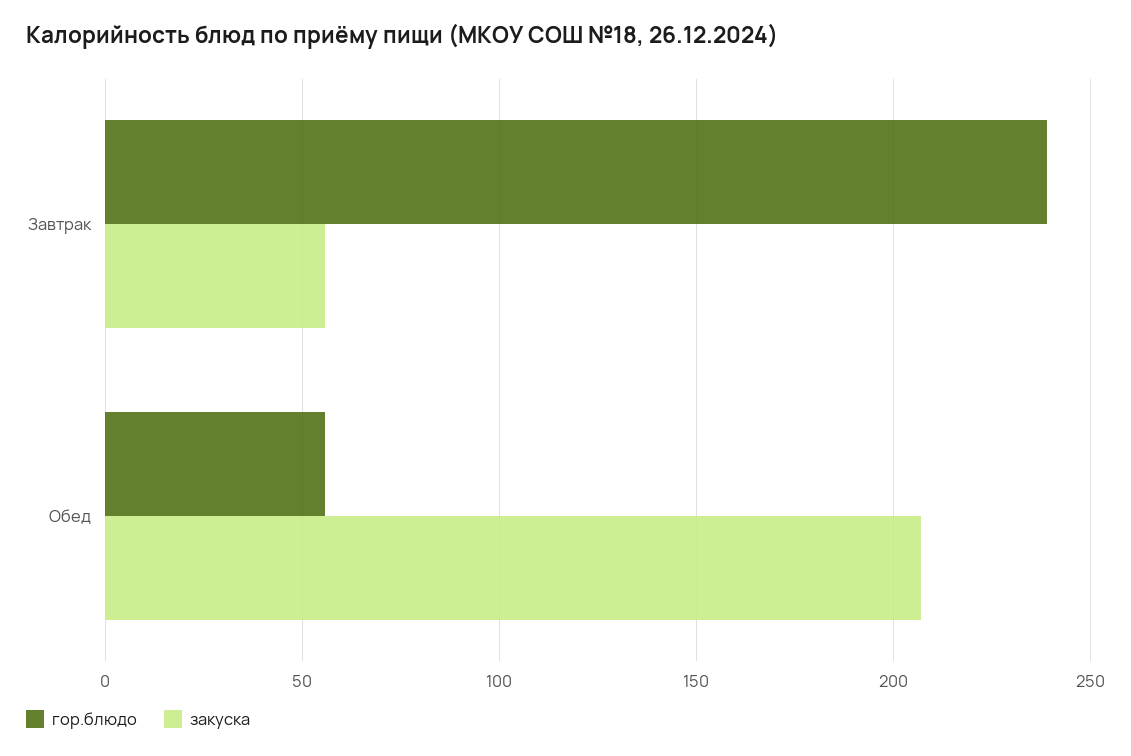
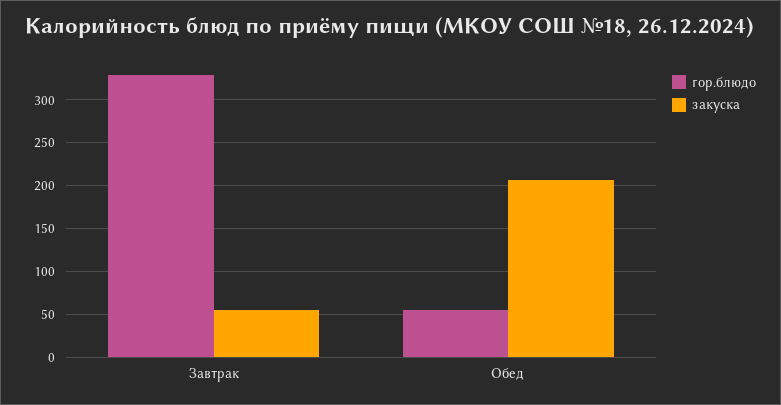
гор.блюдо, Завтрак: 240 -> 330

